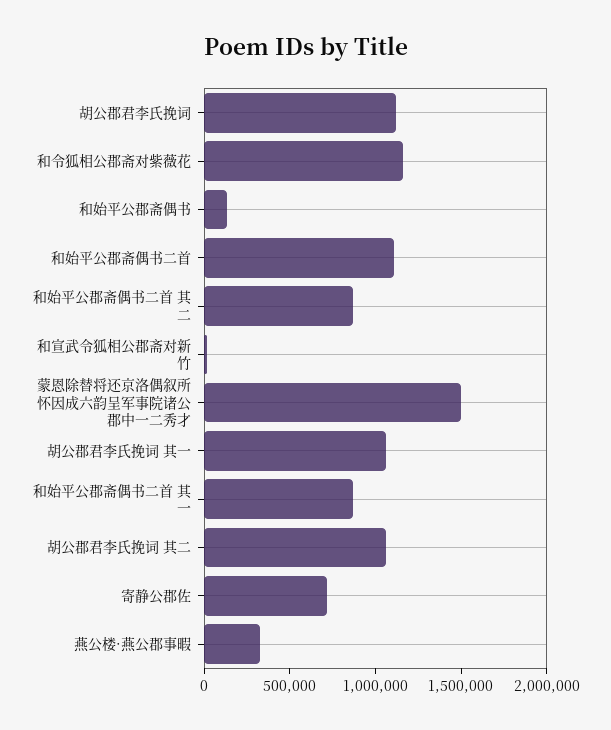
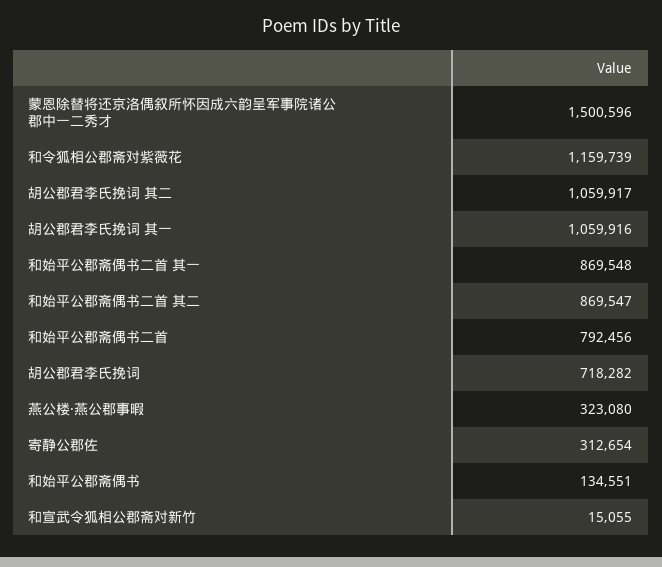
胡公郡君李氏挽词: 1100000 -> 718282
和始平公郡斋偶书二首: 1100000 -> 792456
寄静公郡佐: 700000 -> 312654

